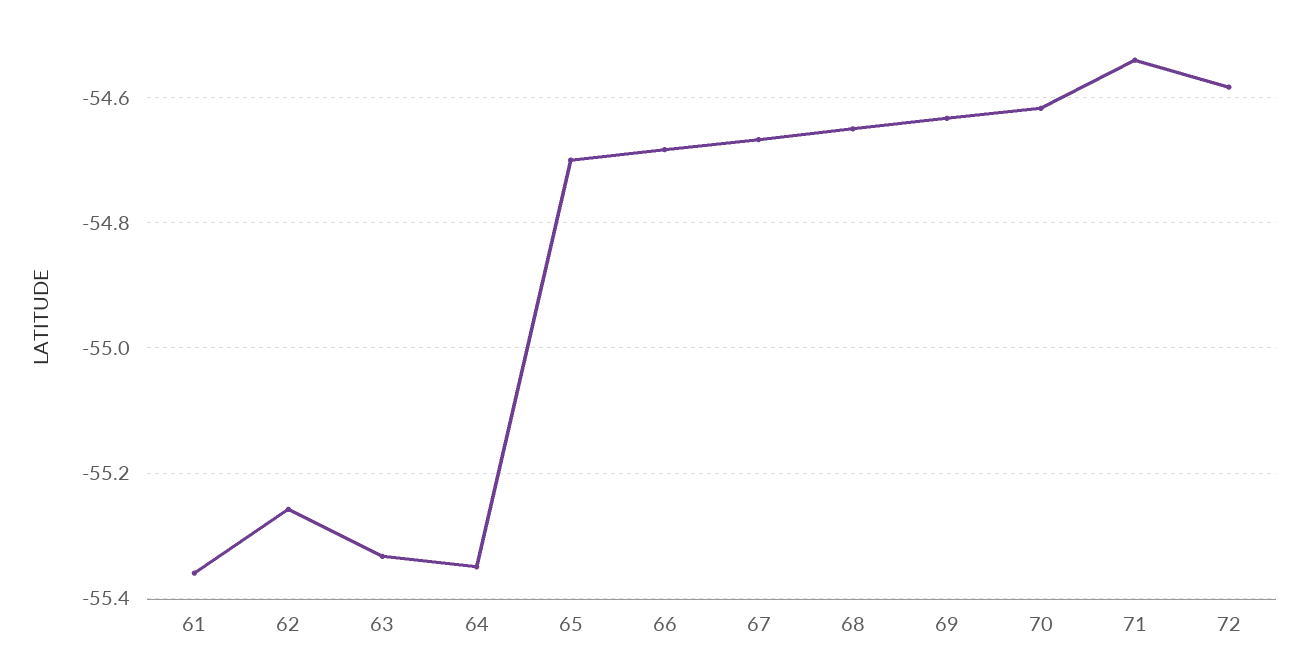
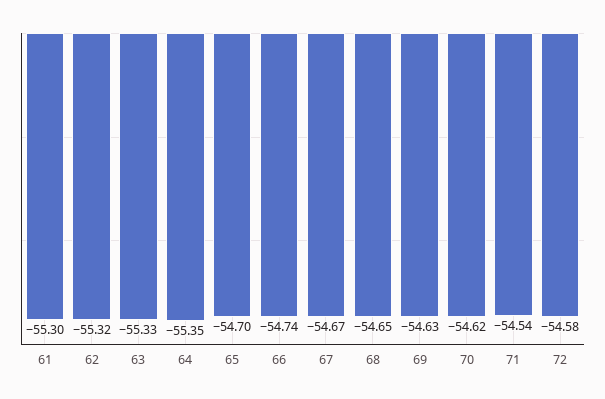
61: -55.36 -> -55.3
62: -55.26 -> -55.32
66: -54.68 -> -54.74

